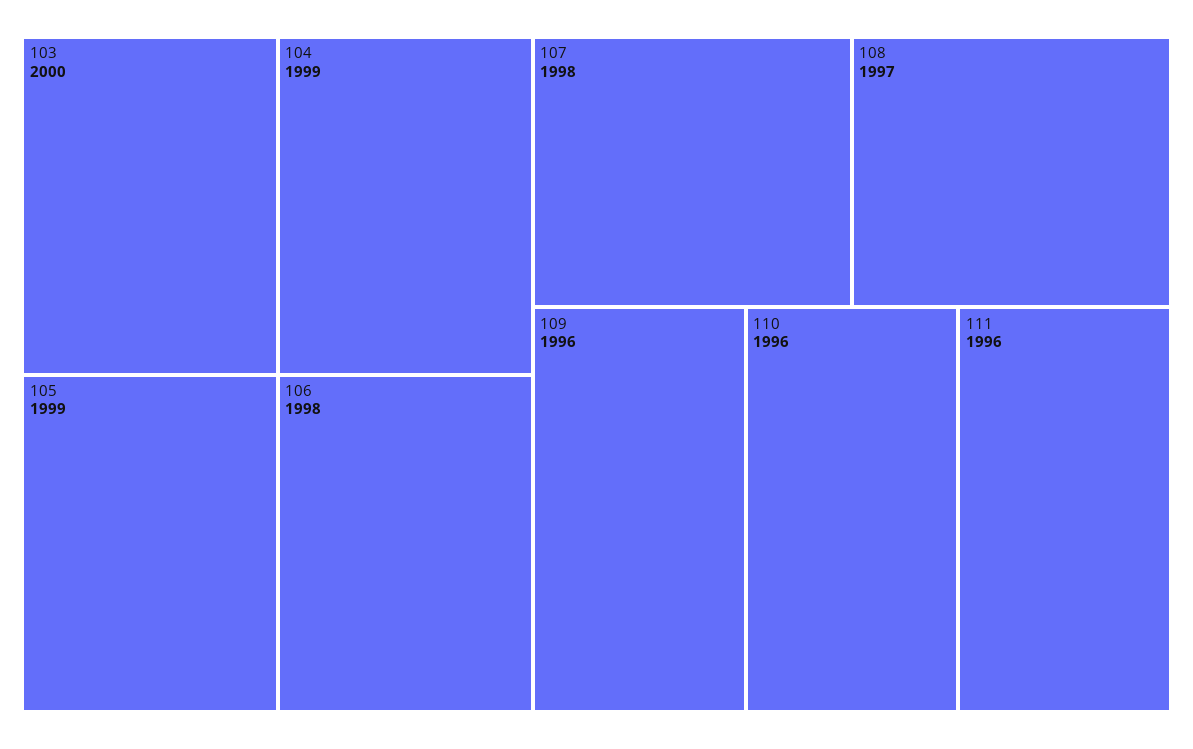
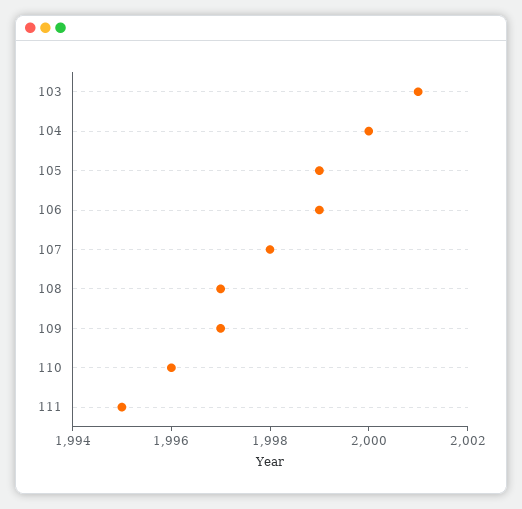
103: 2000 -> 2001
104: 1999 -> 2000
106: 1998 -> 1999
109: 1996 -> 1997
111: 1996 -> 1995

